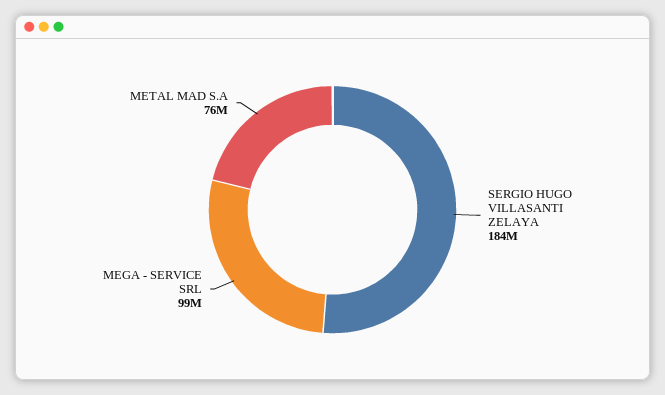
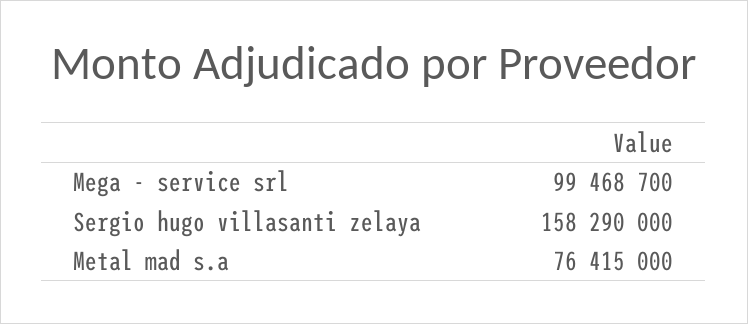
SERGIO HUGO VILLASANTI ZELAYA: 184000000 -> 158290000

